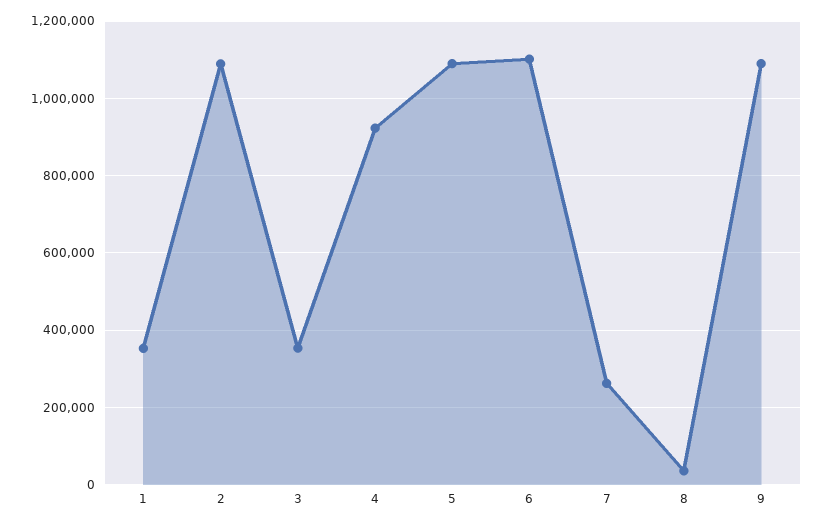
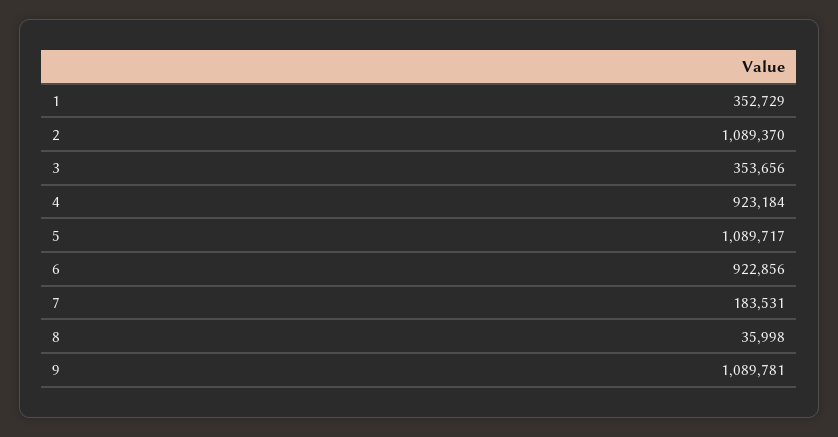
6: 1100000 -> 922856
7: 260000 -> 183531

